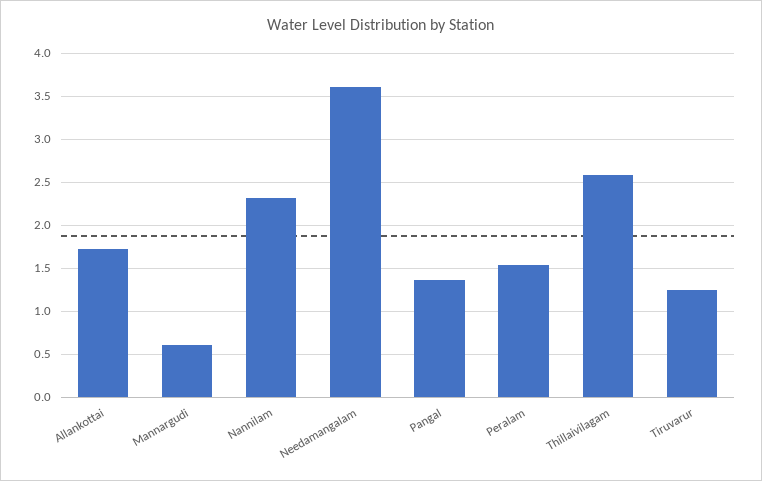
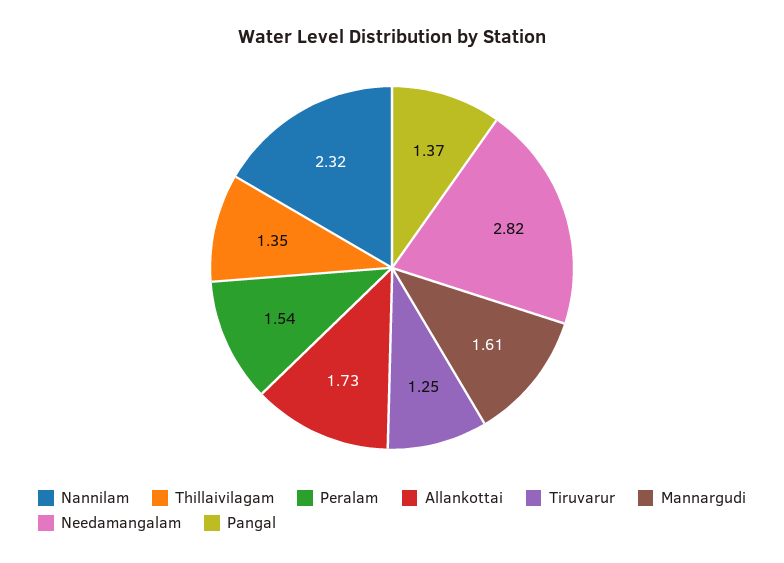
Mannargudi: 0.6 -> 1.61
Needamangalam: 3.6 -> 2.82
Thillaivilagam: 2.6 -> 1.35

